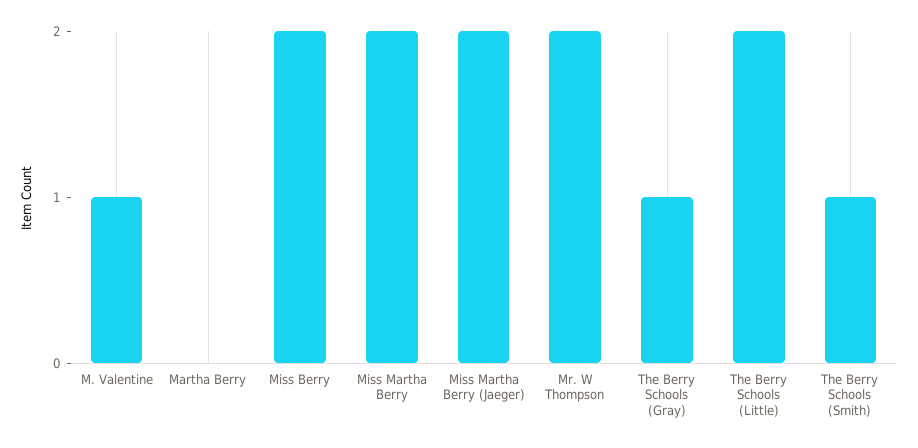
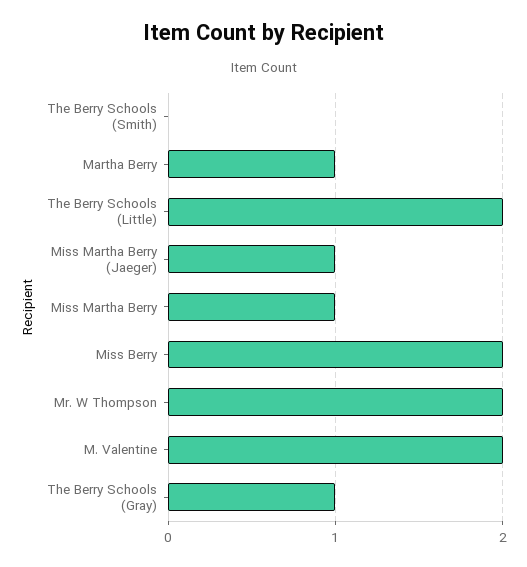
M. Valentine: 1 -> 2
Martha Berry: 0 -> 1
Miss Martha Berry: 2 -> 1
Miss Martha Berry (Jaeger): 2 -> 1
The Berry Schools (Smith): 1 -> 0

